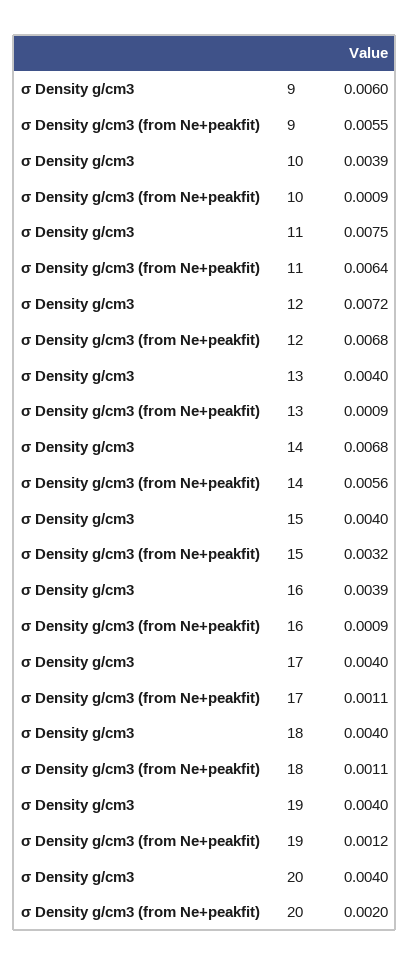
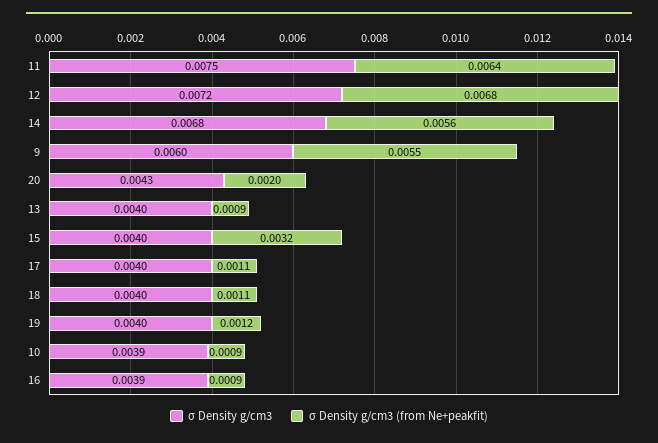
σ Density g/cm3, 20: 0.004 -> 0.0043

